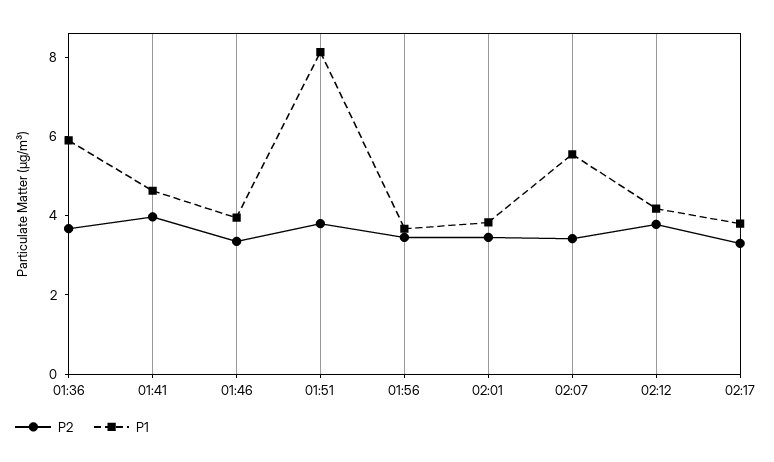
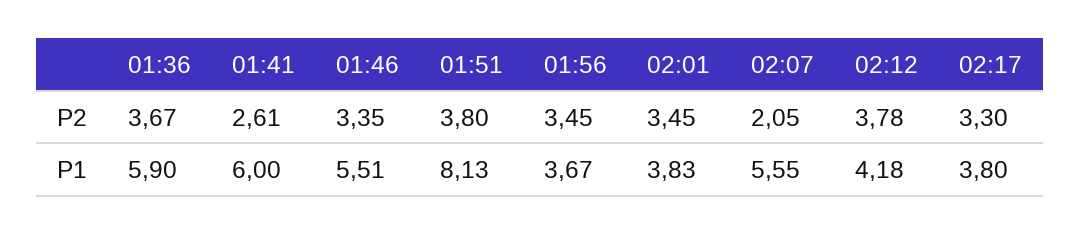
P2, 01:41: 4 -> 2.61
P1, 01:41: 4.5 -> 6
P1, 01:46: 4 -> 5.51
P2, 02:07: 3.5 -> 2.05

